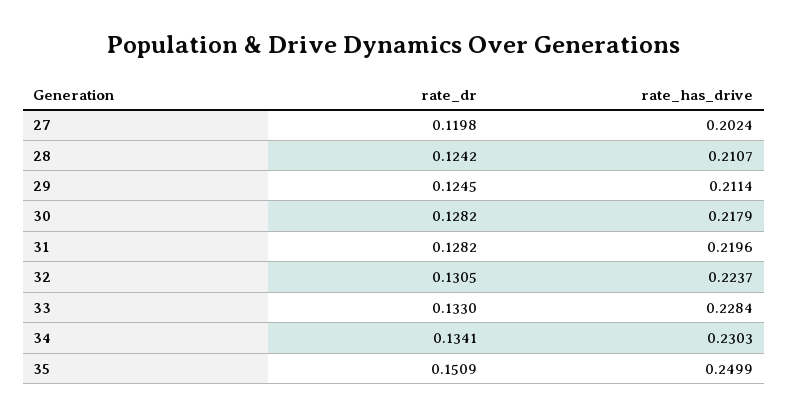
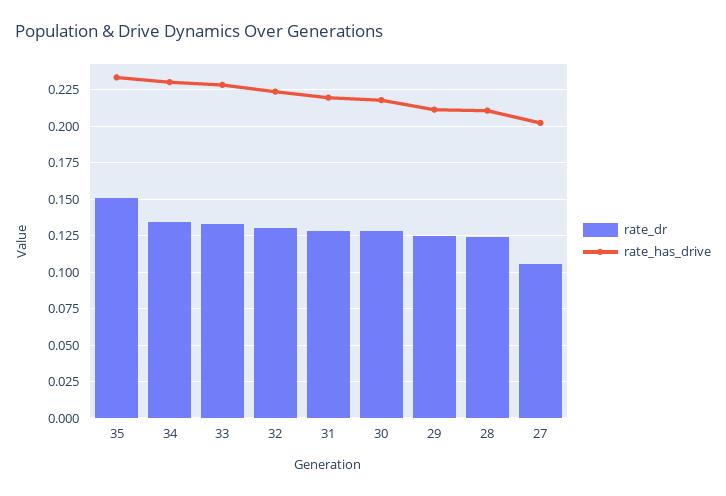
rate_dr, 27: 0.1198 -> 0.105
rate_has_drive, 35: 0.2499 -> 0.235

